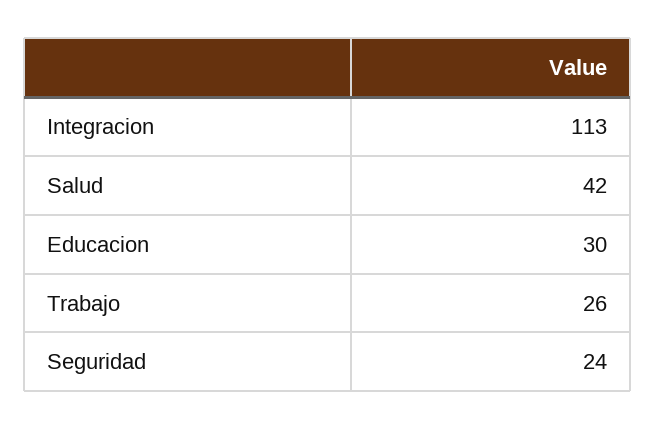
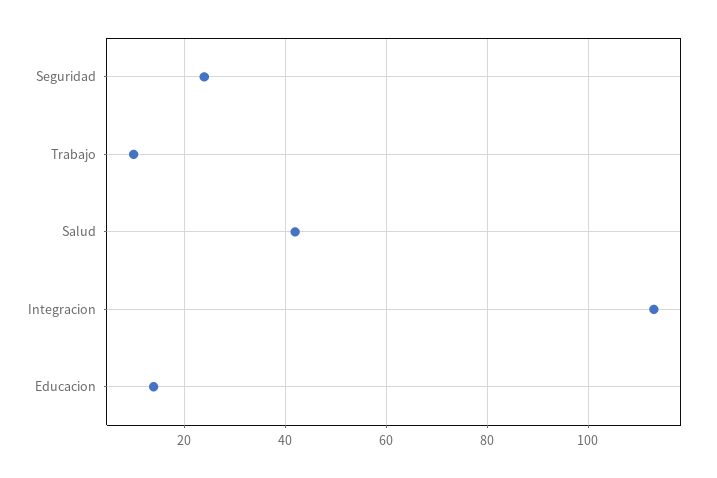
Educacion: 30 -> 15
Trabajo: 26 -> 10

